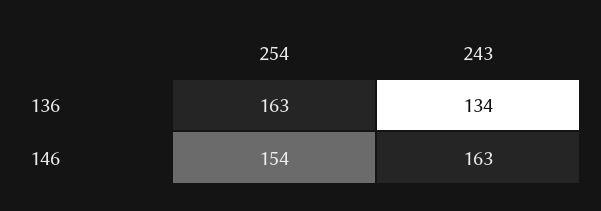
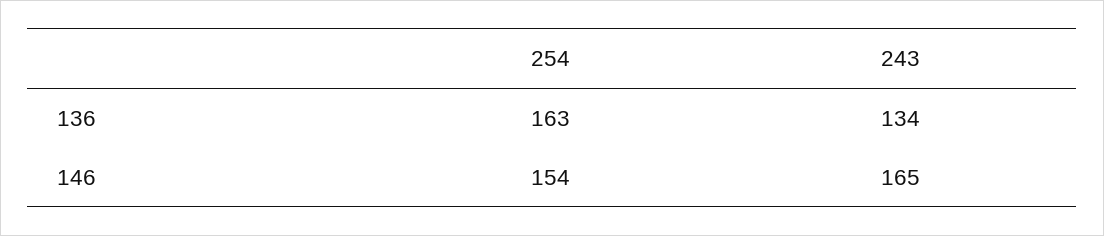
243, 146: 163 -> 165

